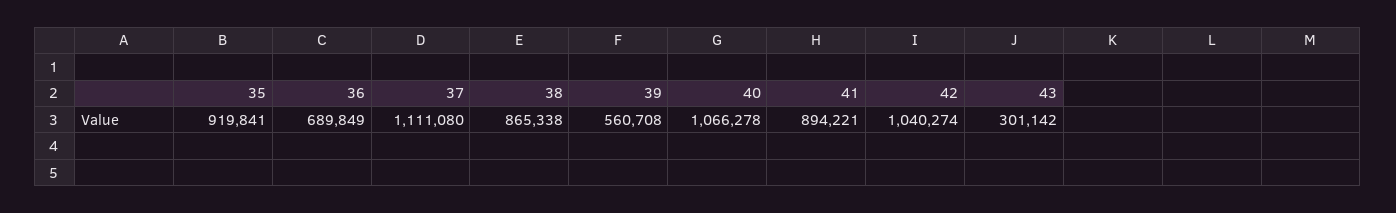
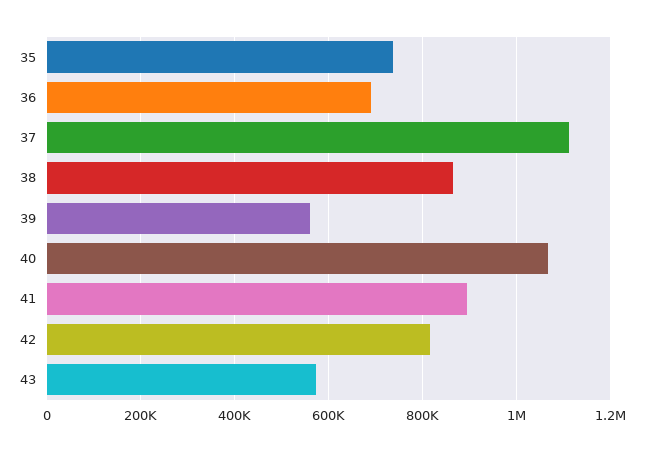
35: 919841 -> 740000
42: 1040274 -> 820000
43: 301142 -> 580000

